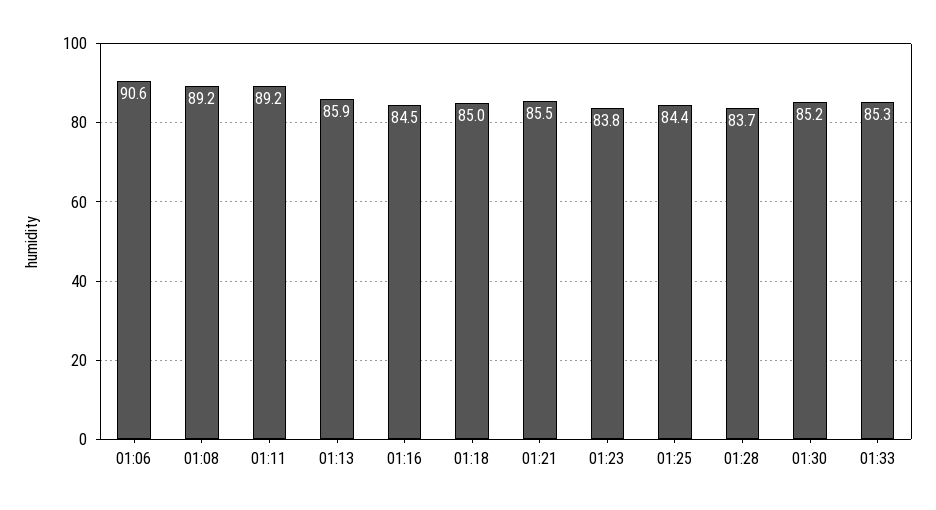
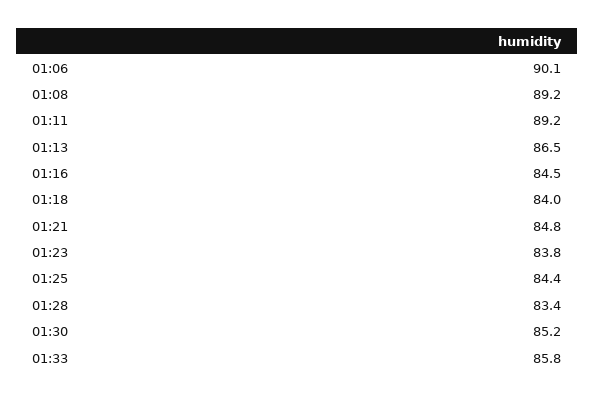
01:06: 90.6 -> 90.1
01:13: 85.9 -> 86.5
01:18: 85 -> 84
01:21: 85.5 -> 84.8
01:28: 83.7 -> 83.4
01:33: 85.3 -> 85.8

